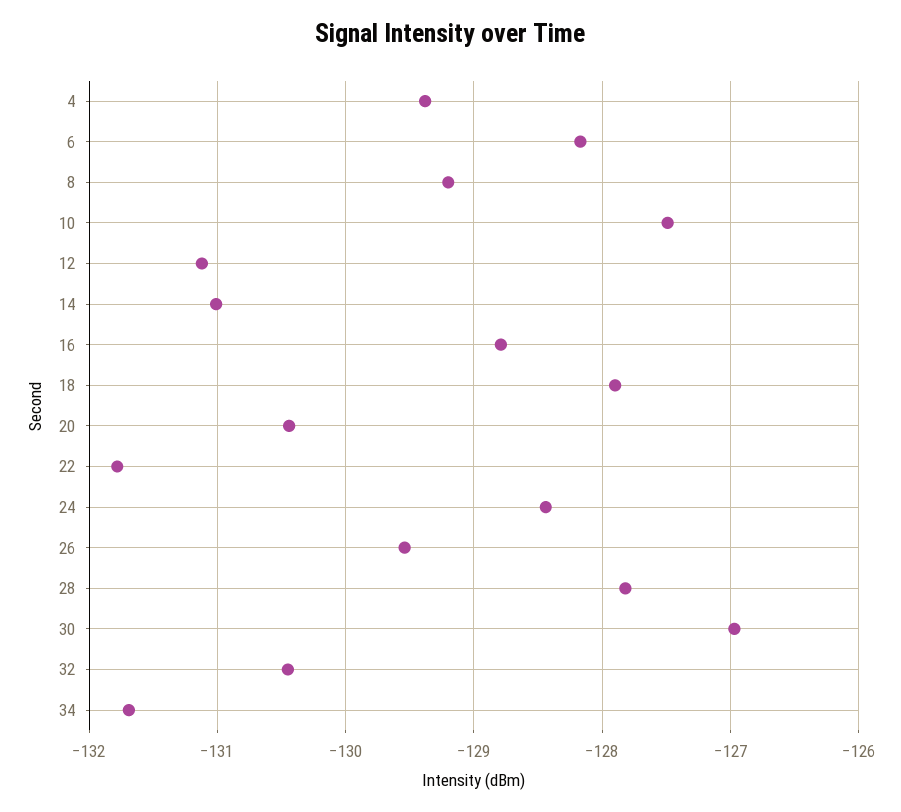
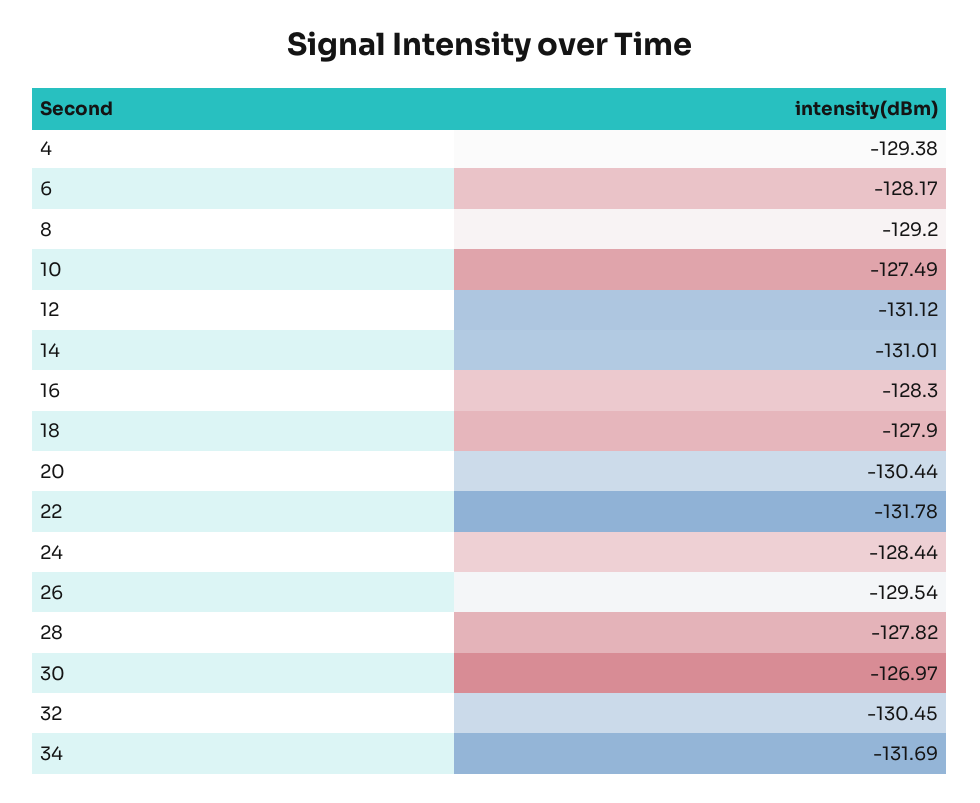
16: -128.8 -> -128.3

